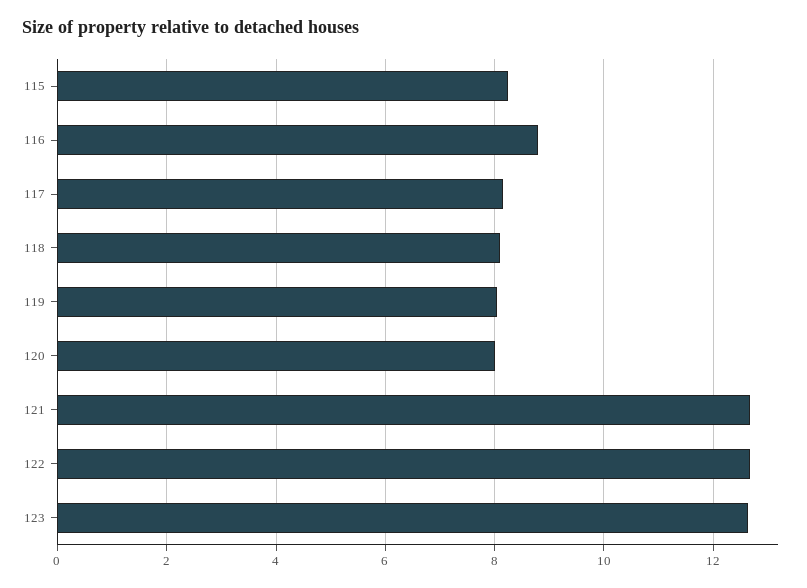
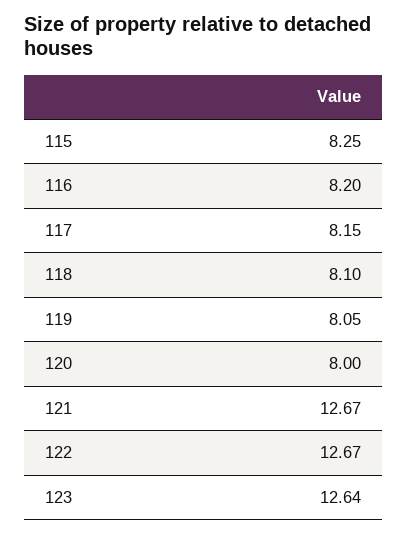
116: 8.8 -> 8.2

